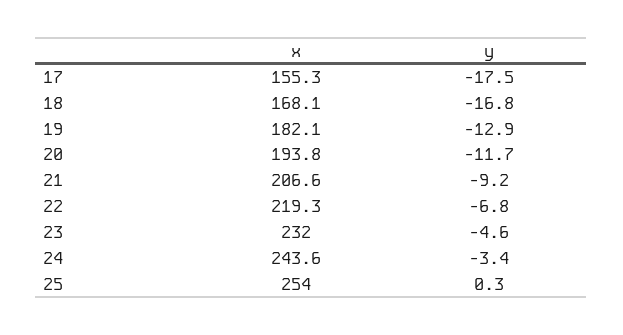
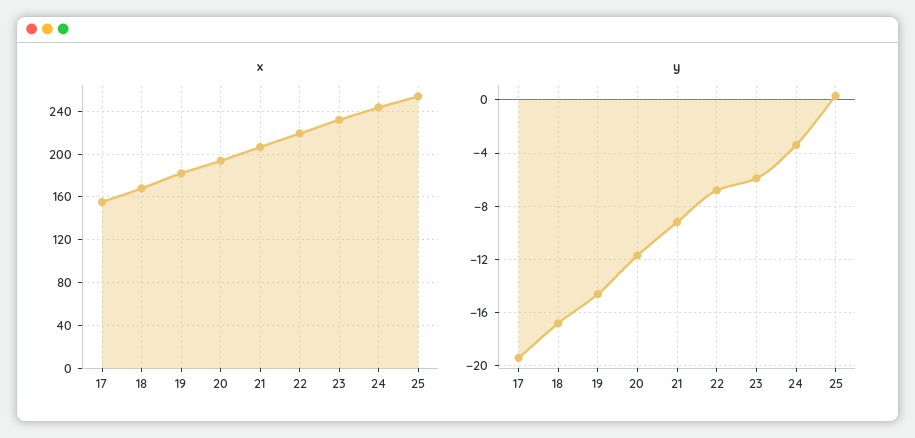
y, 17: -17.5 -> -19.5
y, 19: -12.9 -> -14.5
y, 23: -4.6 -> -6

